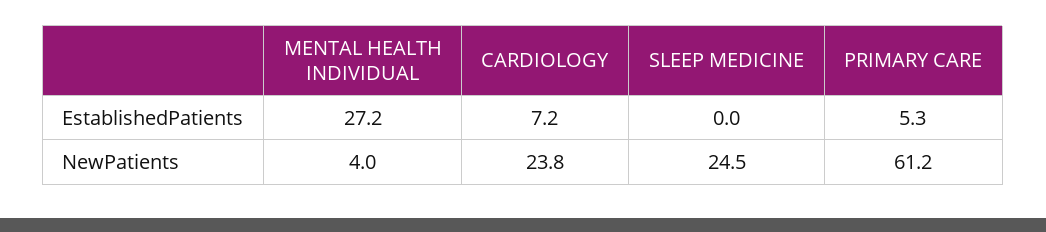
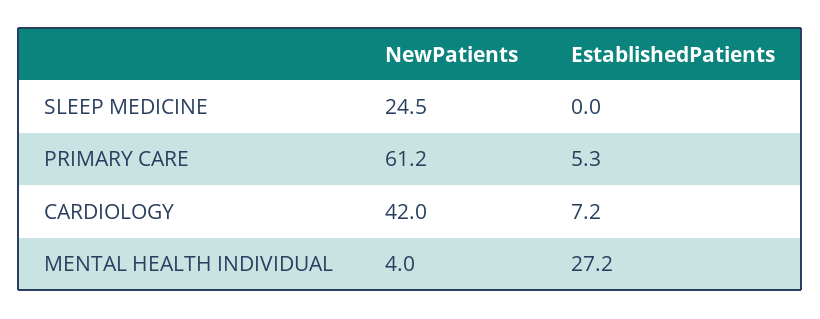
CARDIOLOGY, NewPatients: 23.8 -> 42

